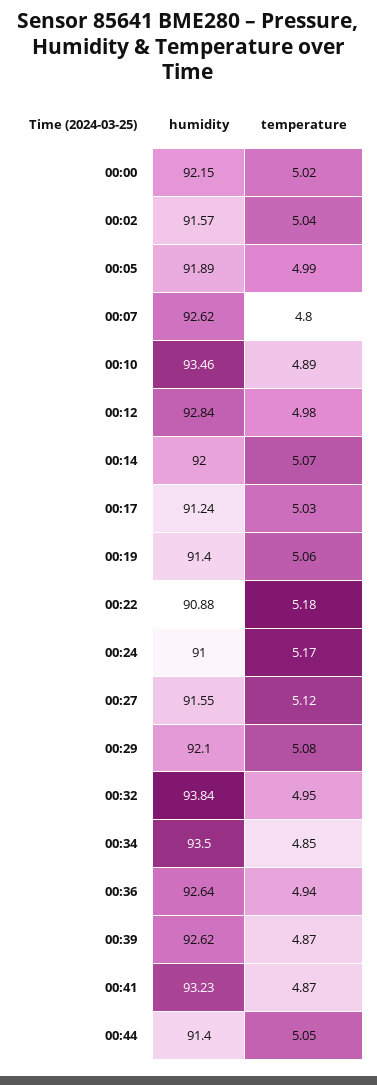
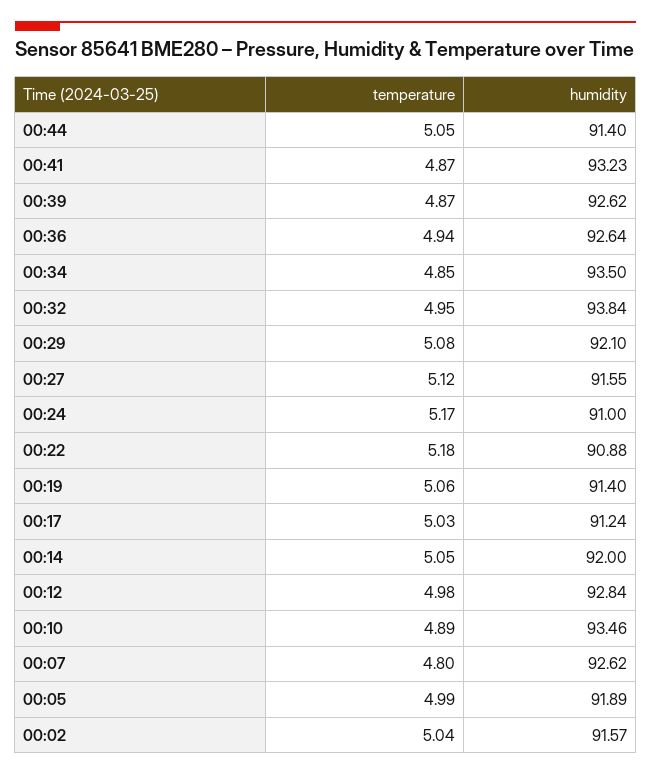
humidity, 00:00: 92.15 -> none
temperature, 00:00: 5.02 -> none
temperature, 00:14: 5.07 -> 5.05

